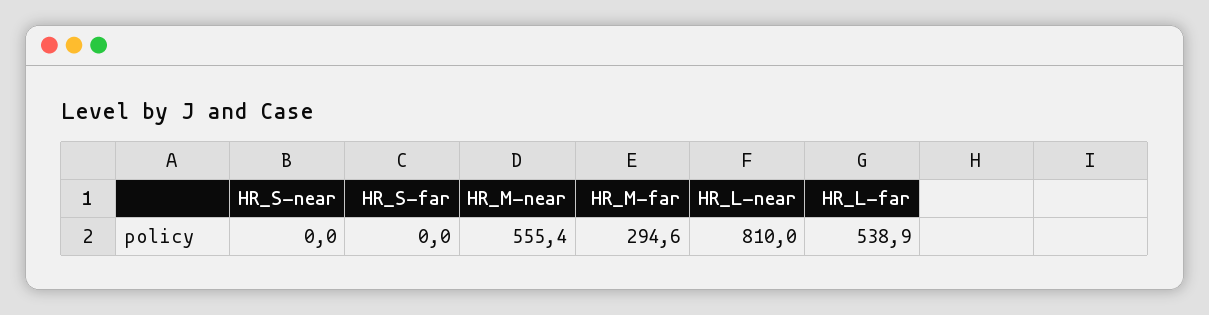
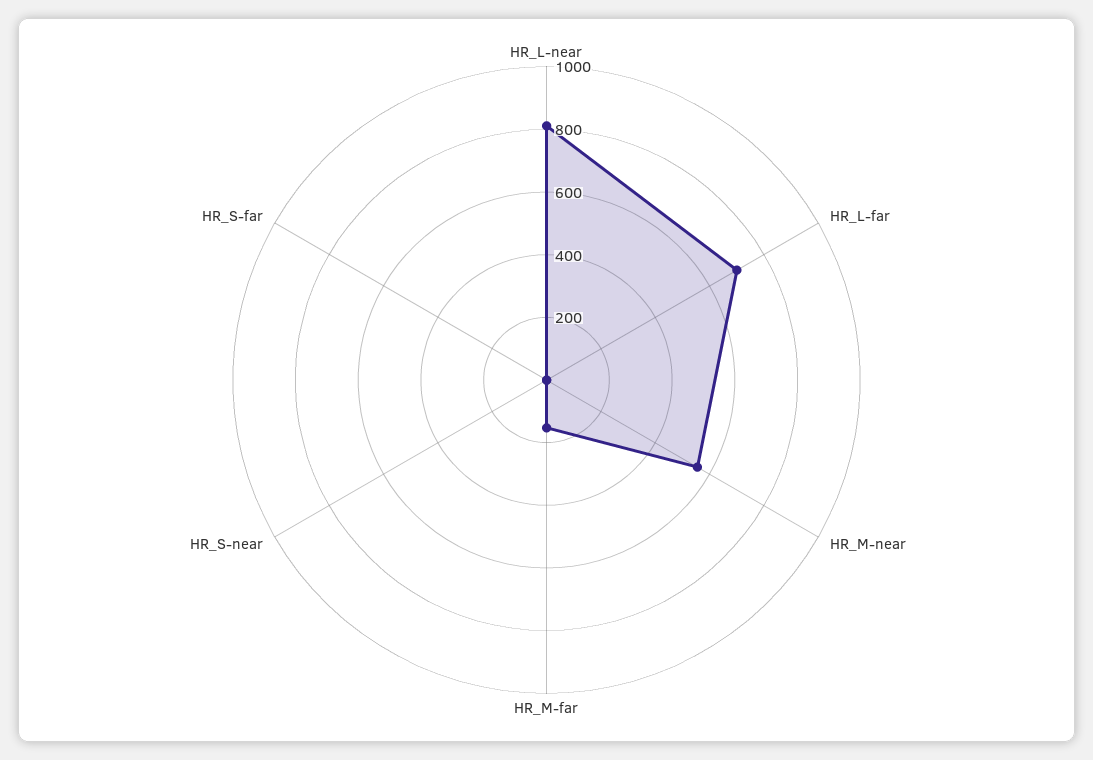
HR_M-far: 294.6 -> 150
HR_L-far: 538.9 -> 700

